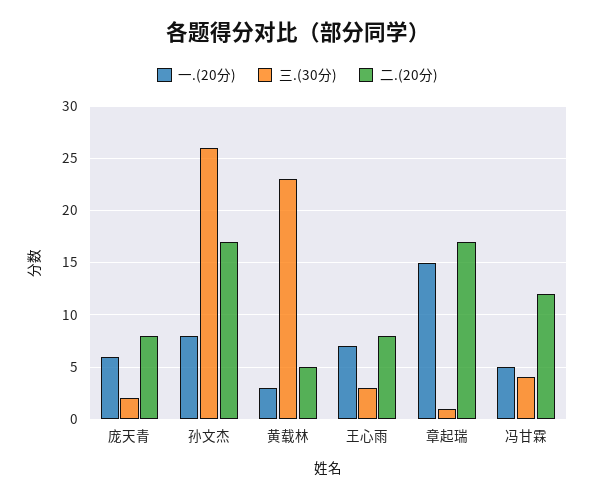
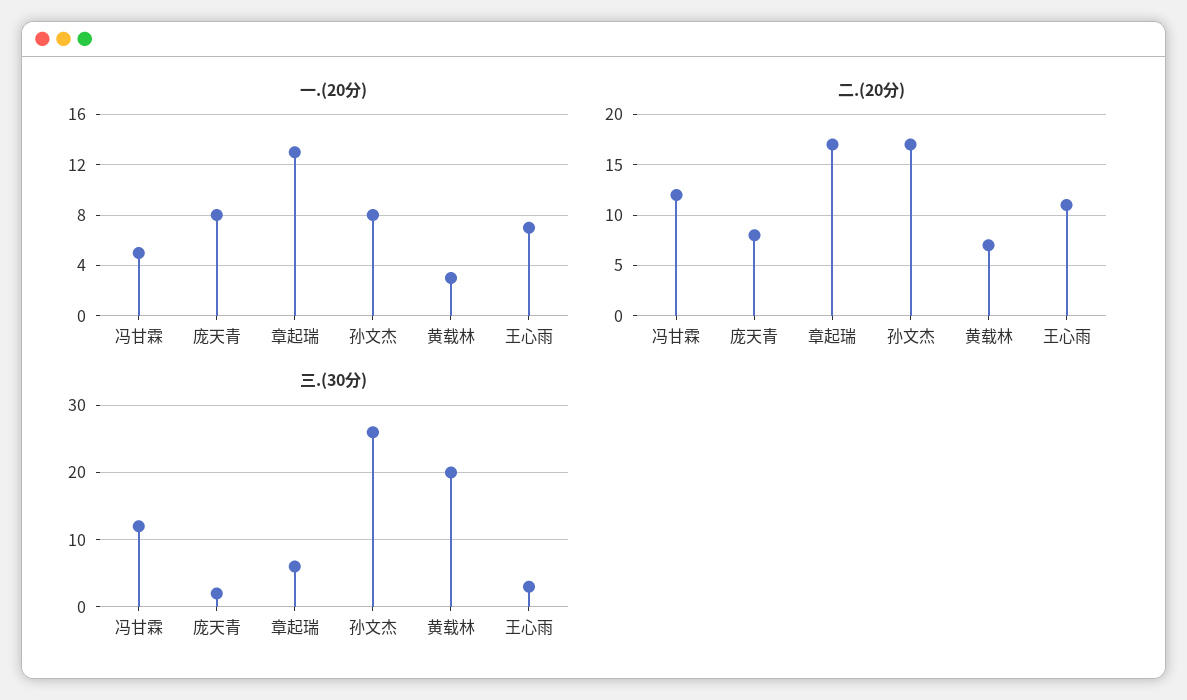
一.(20分), 庞天青: 6 -> 8
三.(30分), 黄载林: 23 -> 20
二.(20分), 黄载林: 5 -> 7
二.(20分), 王心雨: 8 -> 11
一.(20分), 章起瑞: 15 -> 13
三.(30分), 章起瑞: 1 -> 6
三.(30分), 冯甘霖: 4 -> 12

